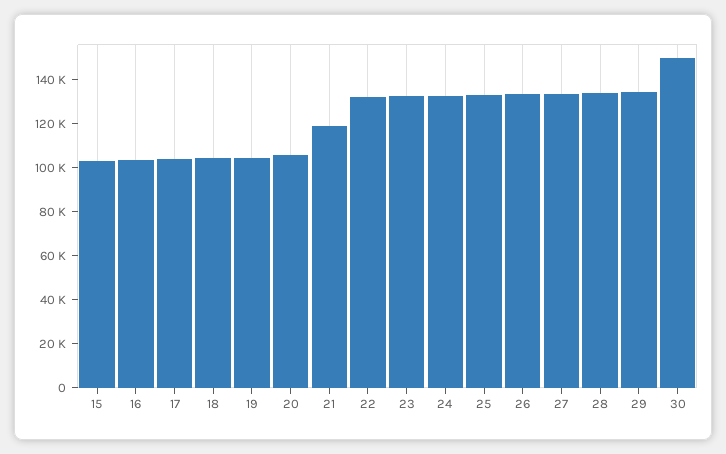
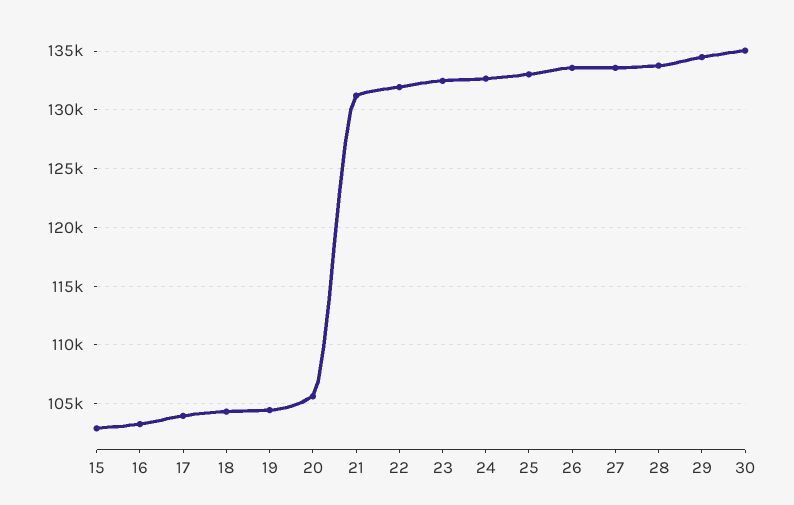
21: 120000 -> 131000
30: 150000 -> 135000

